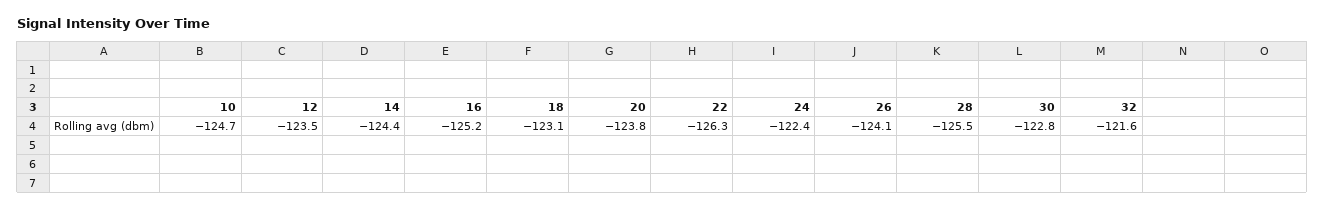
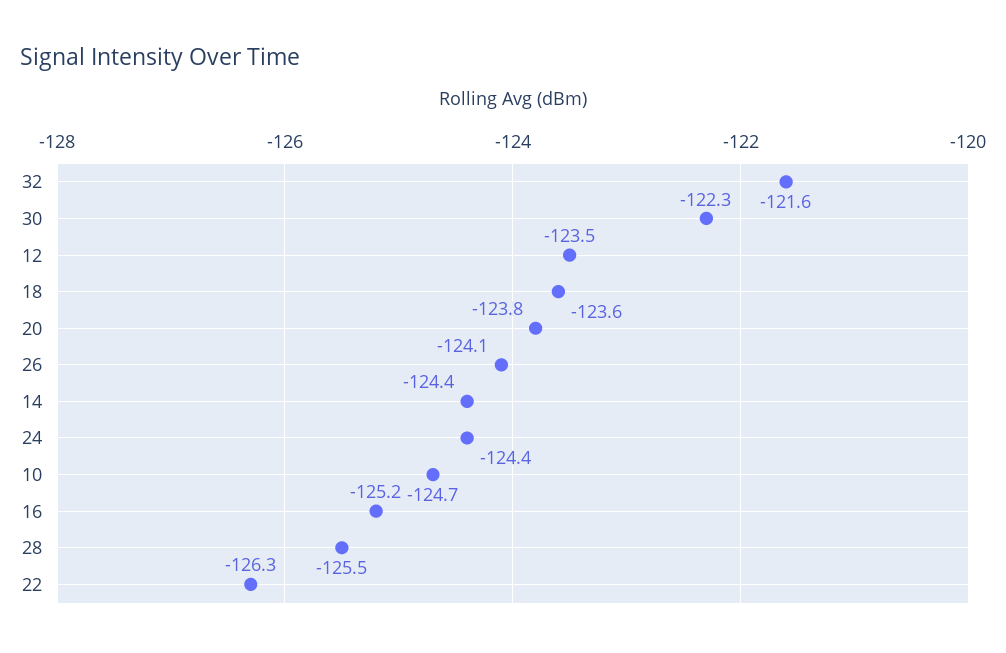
18: -123.1 -> -123.6
24: -122.4 -> -124.4
30: -122.8 -> -122.3

